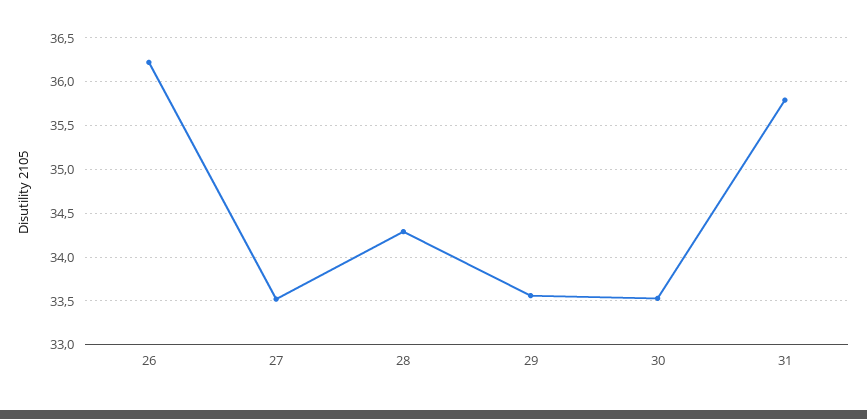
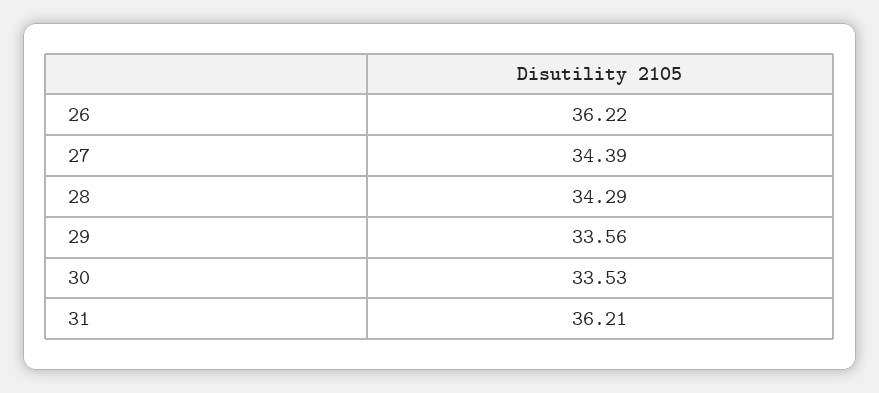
27: 33.5 -> 34.39
31: 35.8 -> 36.21

